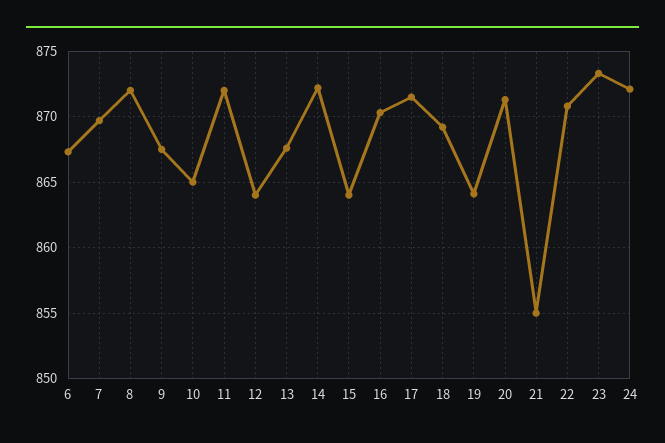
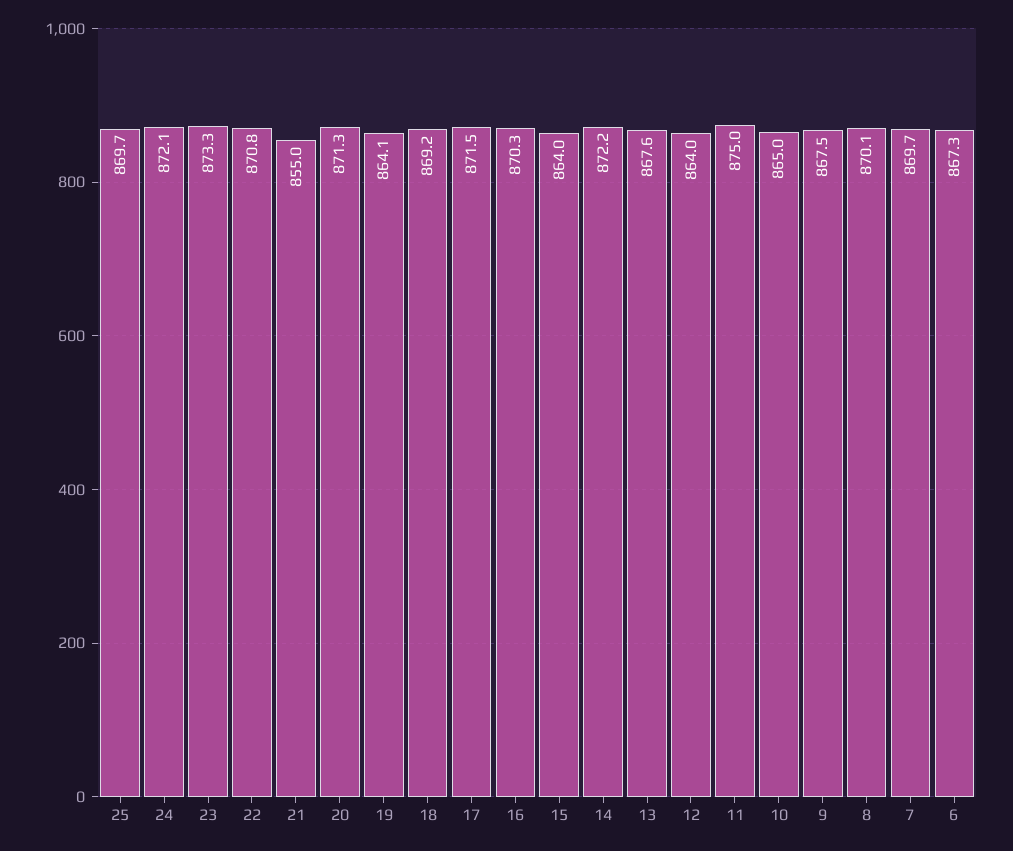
8: 872 -> 870.1
11: 872 -> 875
25: none -> 869.7

